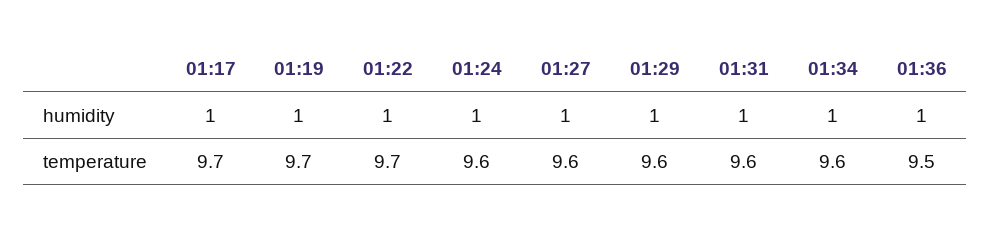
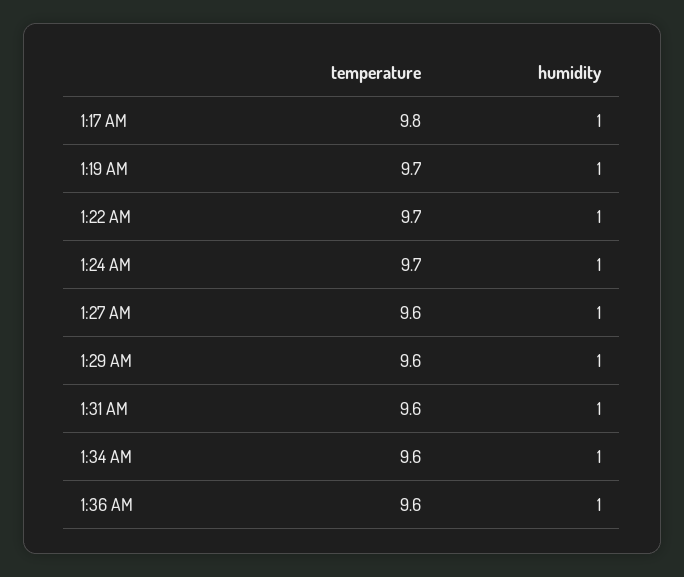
01:17, temperature: 9.7 -> 9.8
01:24, temperature: 9.6 -> 9.7
01:36, temperature: 9.5 -> 9.6

